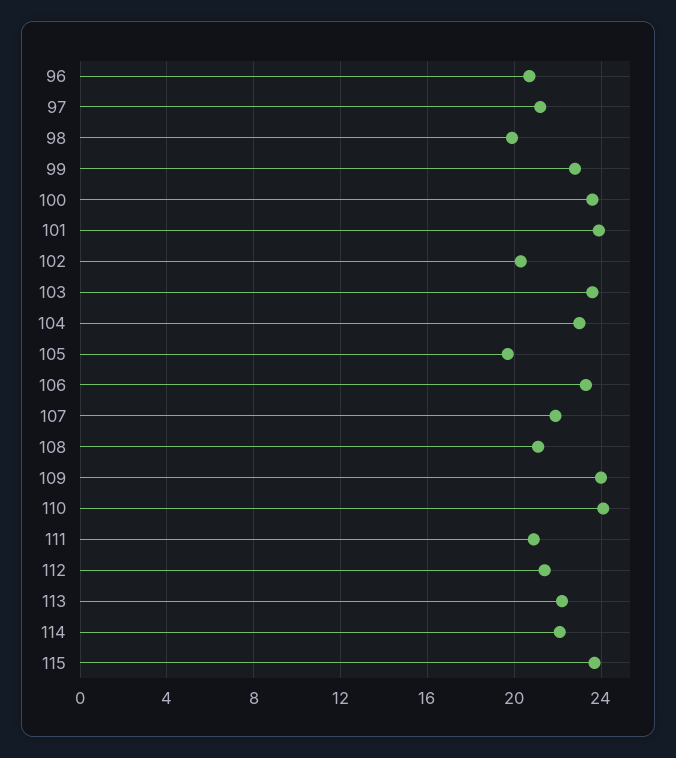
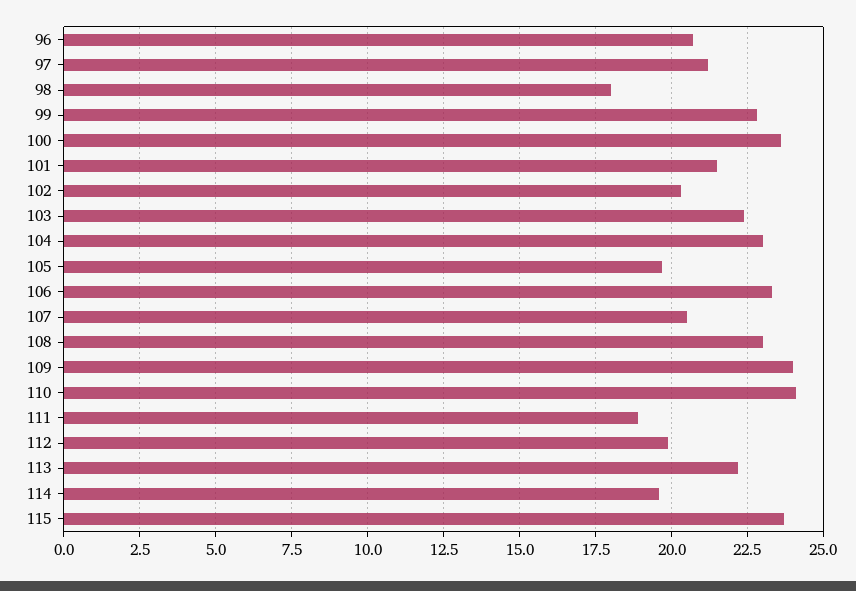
98: 20 -> 18
101: 24 -> 21.5
103: 23.5 -> 22.5
107: 22 -> 20.5
108: 21 -> 23
111: 21 -> 19
112: 21.5 -> 20
114: 22 -> 19.5

